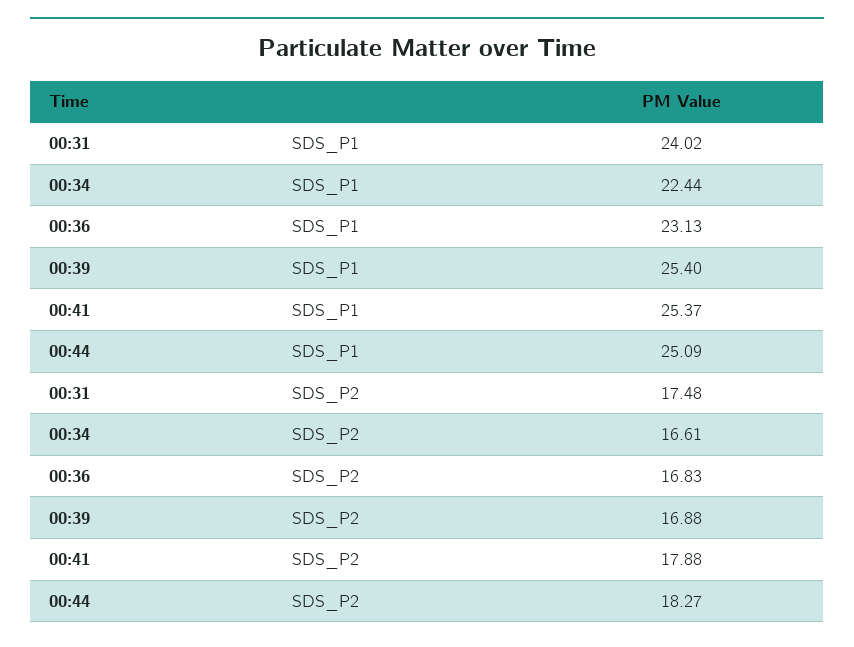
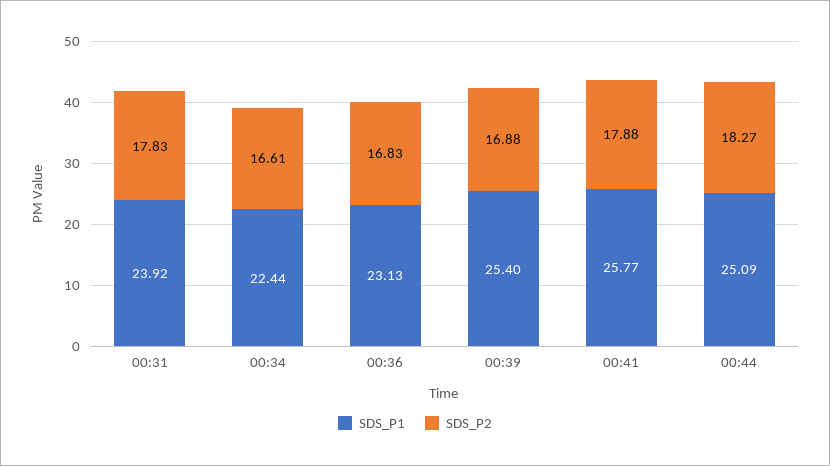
SDS_P1, 00:31: 24.02 -> 23.92
SDS_P1, 00:41: 25.37 -> 25.77
SDS_P2, 00:31: 17.48 -> 17.83

